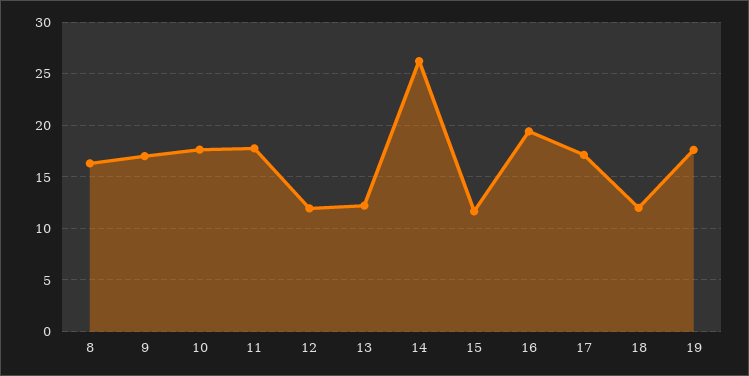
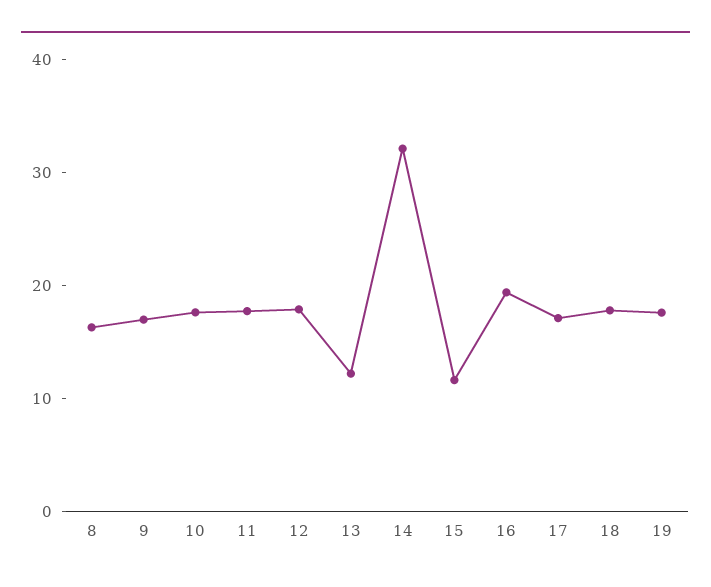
12: 12 -> 18
14: 26 -> 32
18: 12 -> 18

